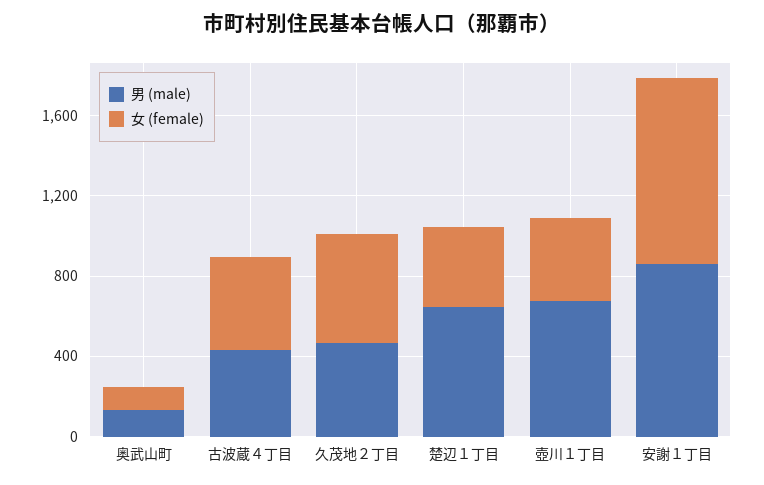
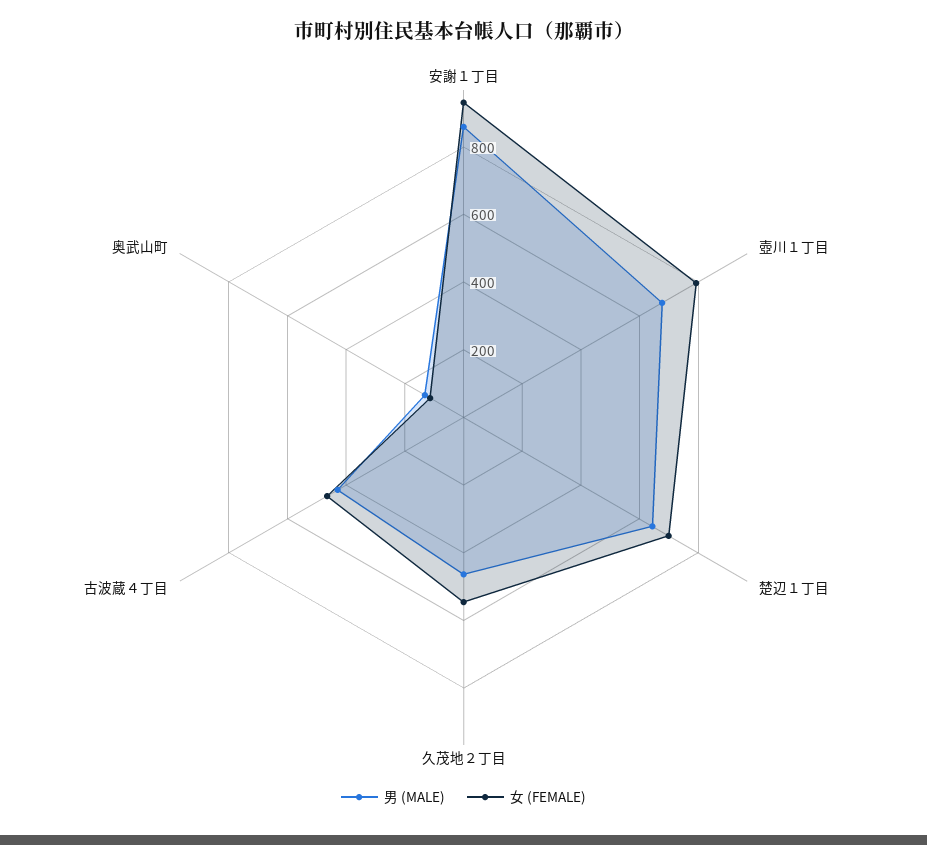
女 (female), 楚辺１丁目: 400 -> 700
女 (female), 壺川１丁目: 400 -> 800

